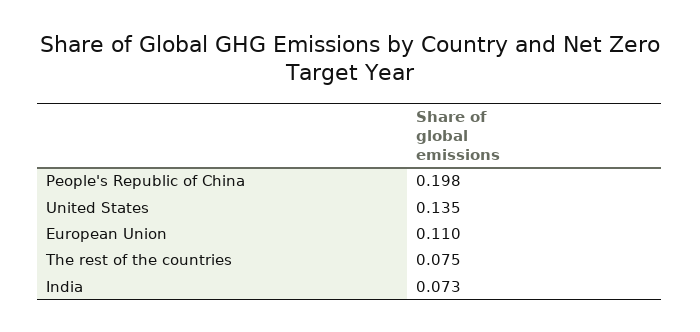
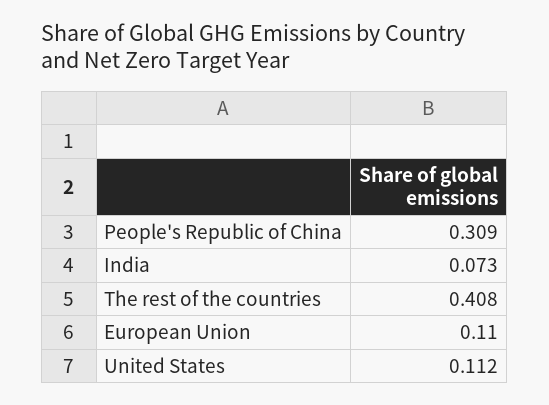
People's Republic of China: 0.198 -> 0.309
United States: 0.135 -> 0.112
The rest of the countries: 0.075 -> 0.408

